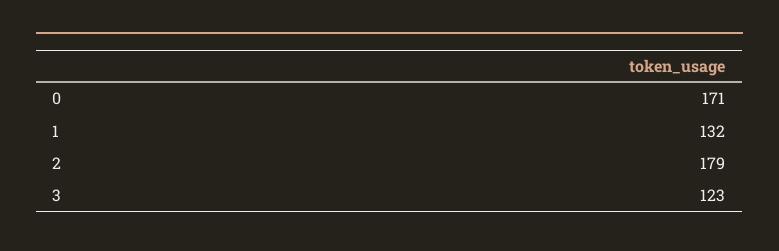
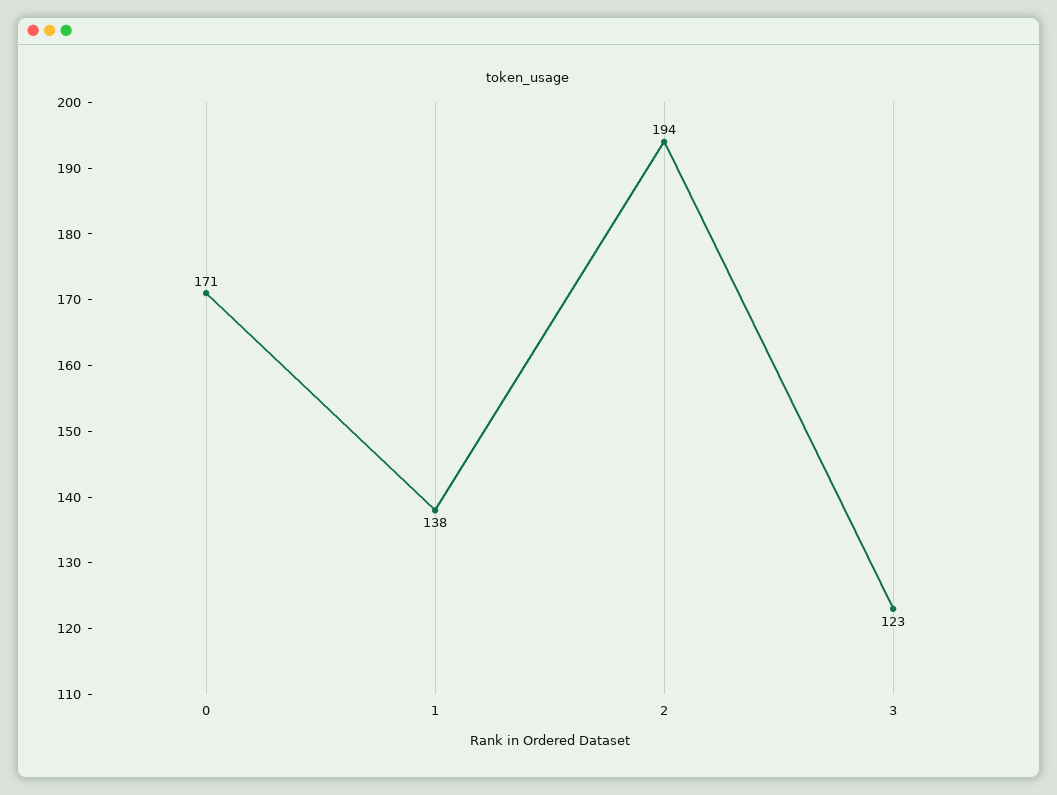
1: 132 -> 138
2: 179 -> 194

